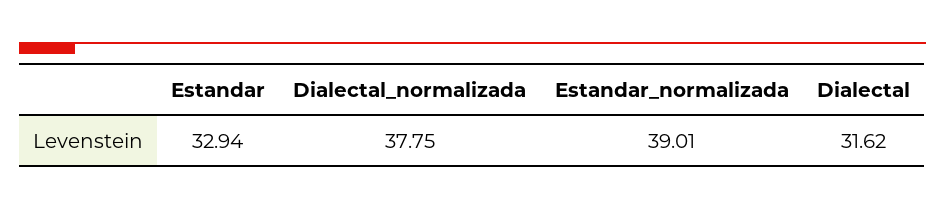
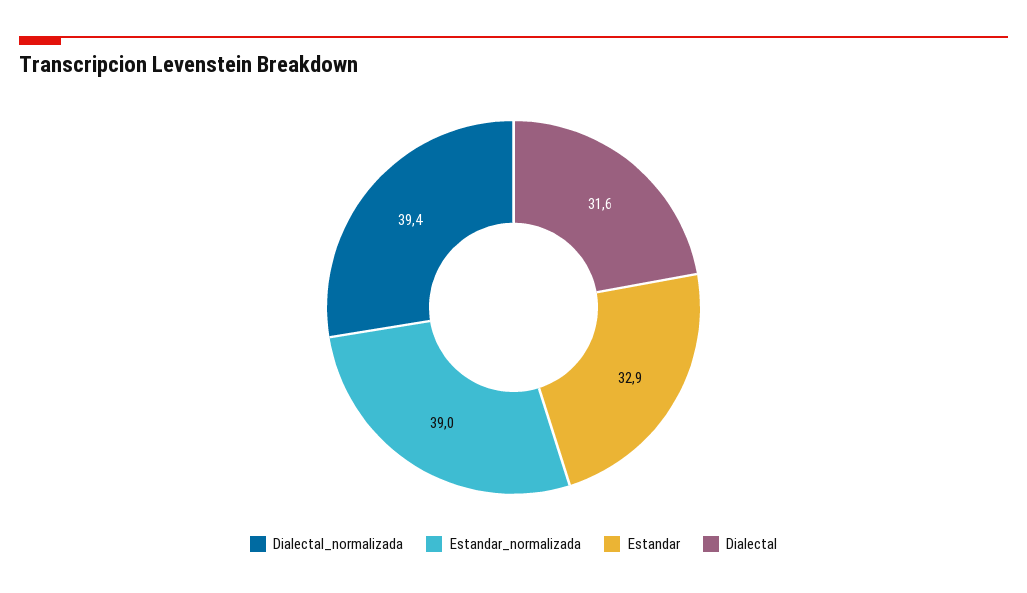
Dialectal_normalizada: 37.75 -> 39.4

